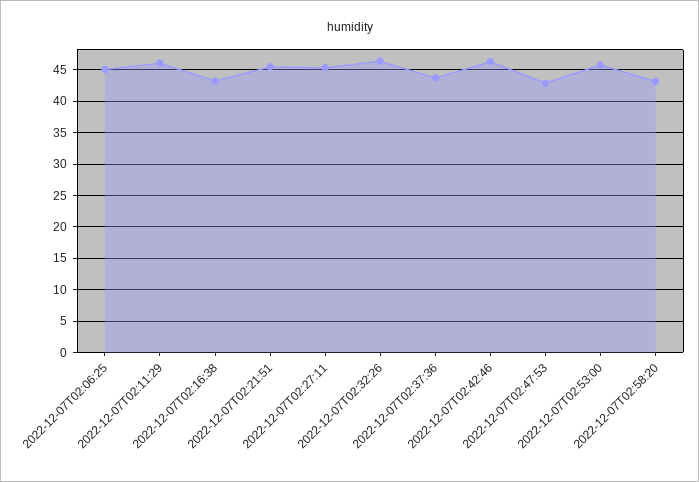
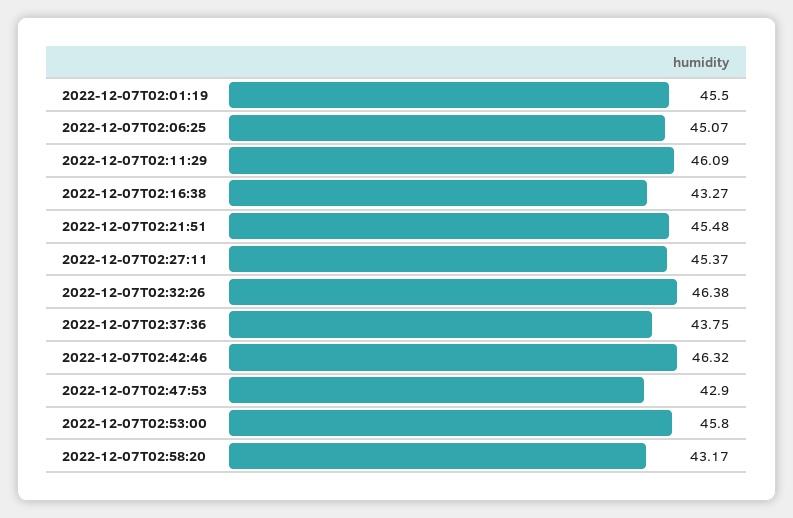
2022-12-07T02:01:19: none -> 45.5

